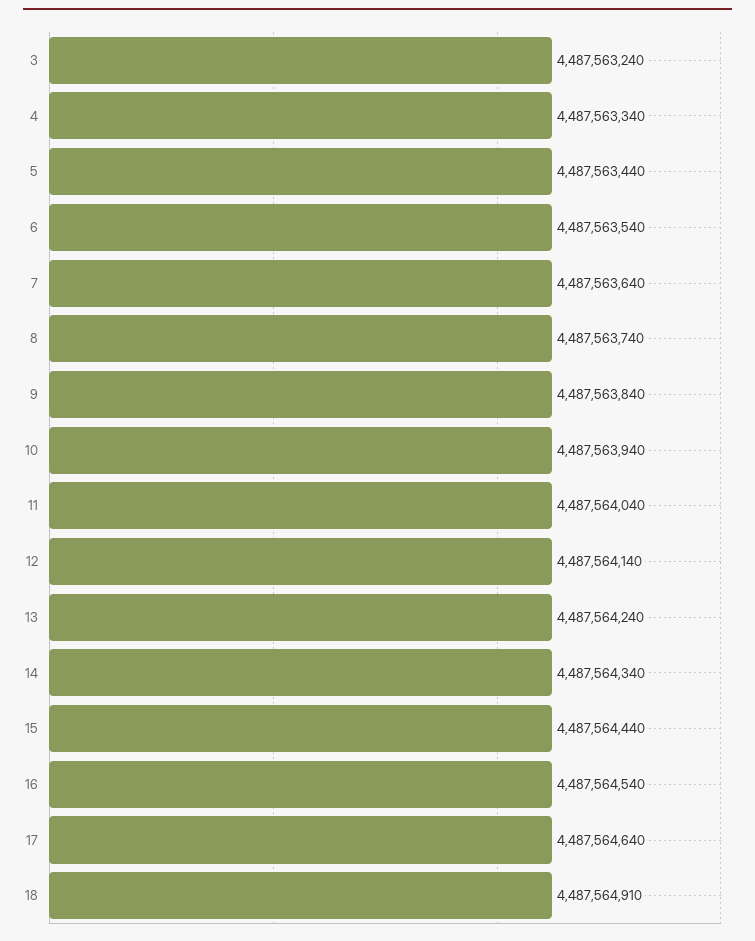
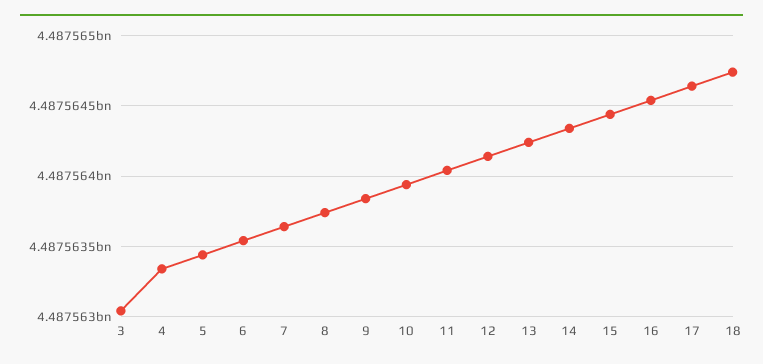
3: 4487563240 -> 4487563050
18: 4487564910 -> 4487564750

